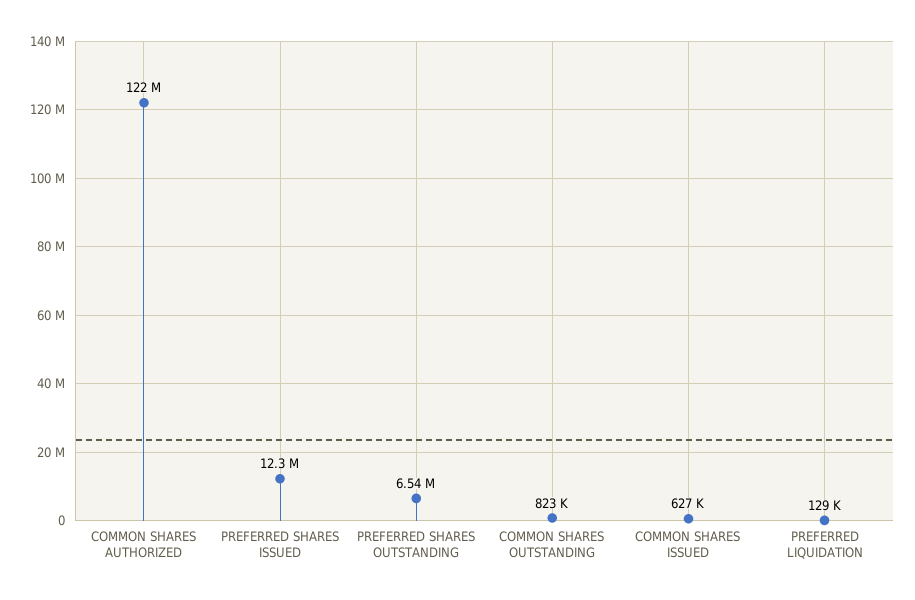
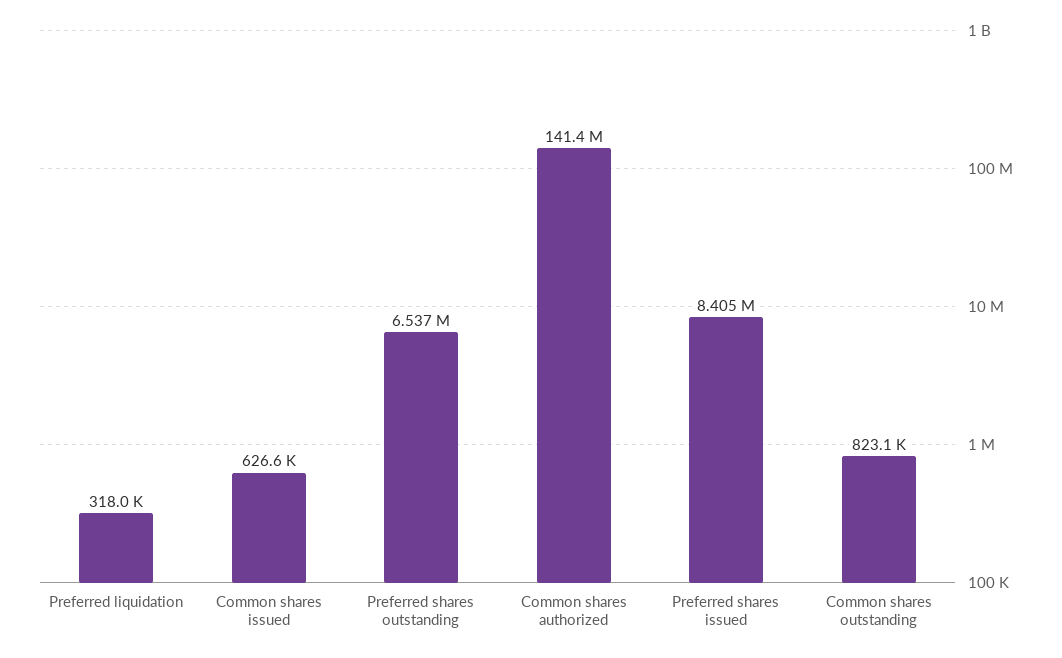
COMMON SHARES AUTHORIZED: 122000000 -> 141400000
PREFERRED SHARES ISSUED: 12300000 -> 8405000
PREFERRED LIQUIDATION: 129000 -> 318000

